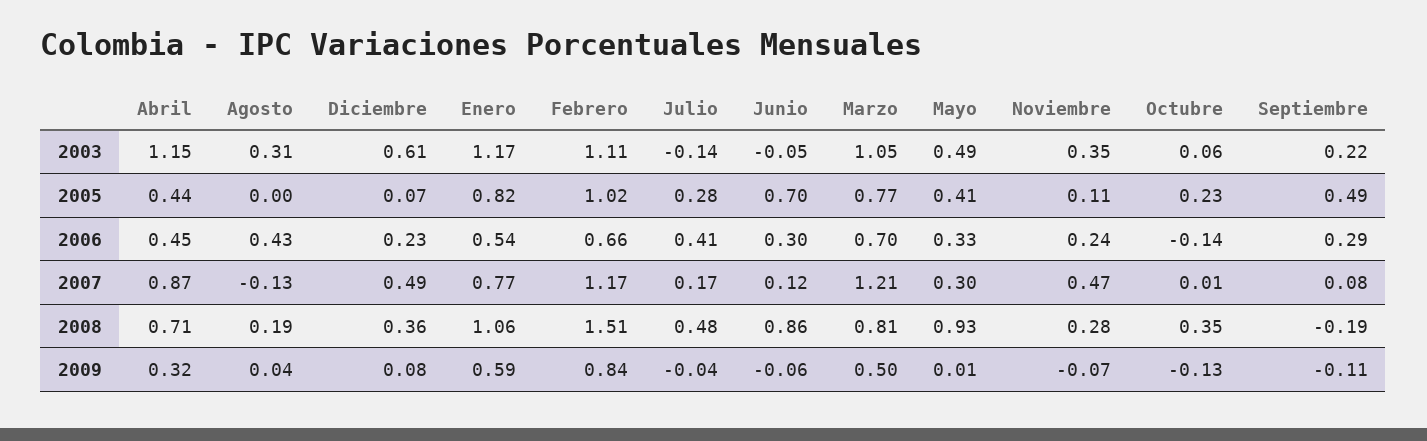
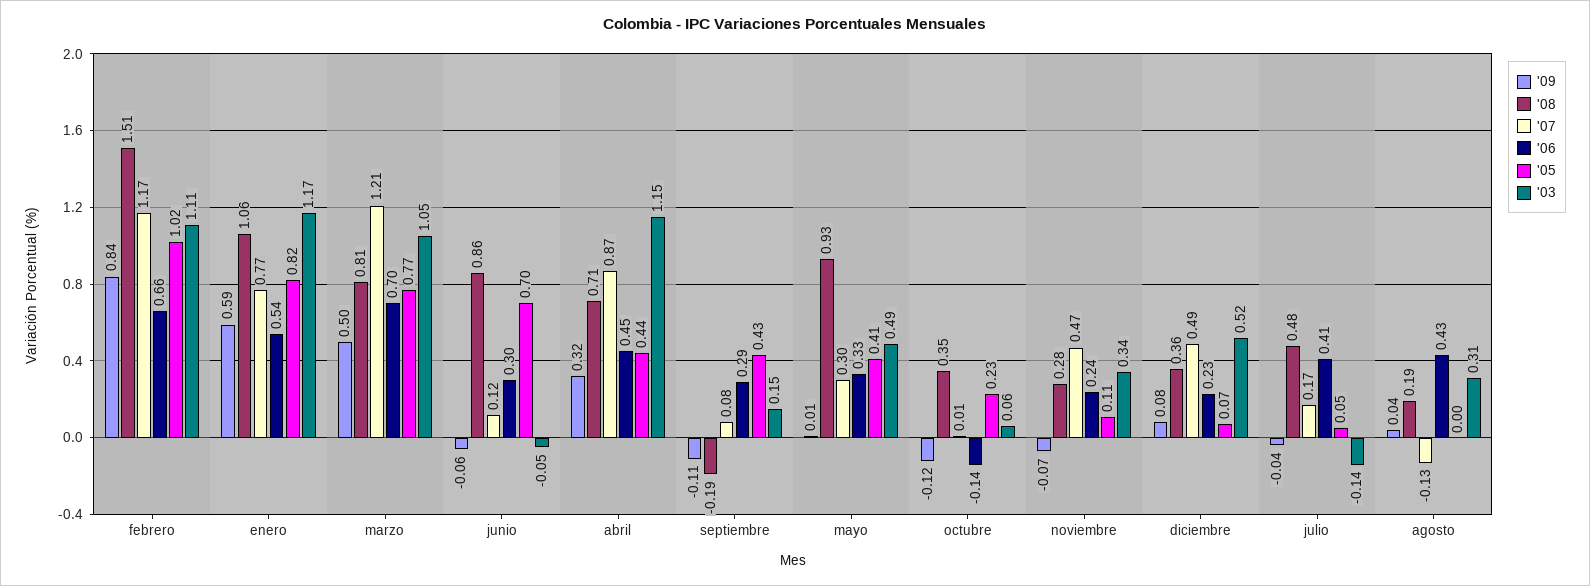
2003, Diciembre: 0.61 -> 0.52
2003, Noviembre: 0.35 -> 0.34
2003, Septiembre: 0.22 -> 0.15
2005, Julio: 0.28 -> 0.05
2005, Septiembre: 0.49 -> 0.43
2009, Octubre: -0.13 -> -0.12

